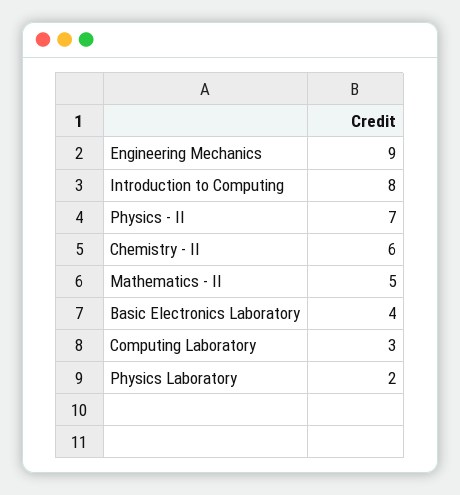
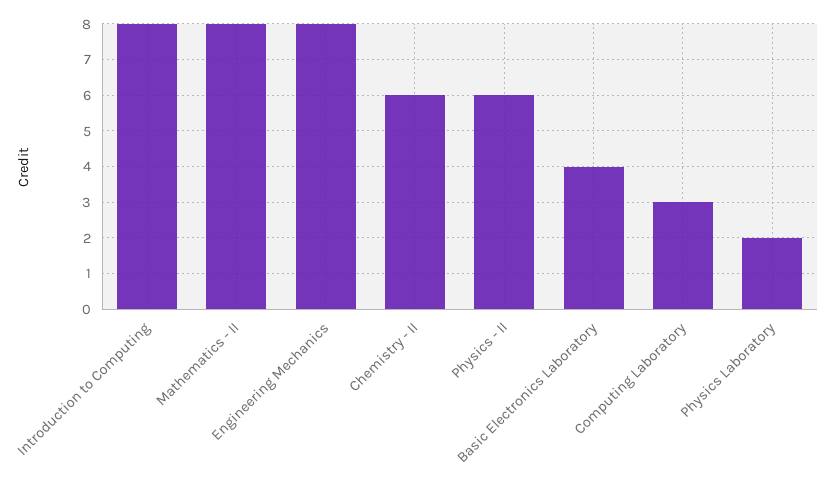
Engineering Mechanics: 9 -> 8
Physics - II: 7 -> 6
Mathematics - II: 5 -> 8

